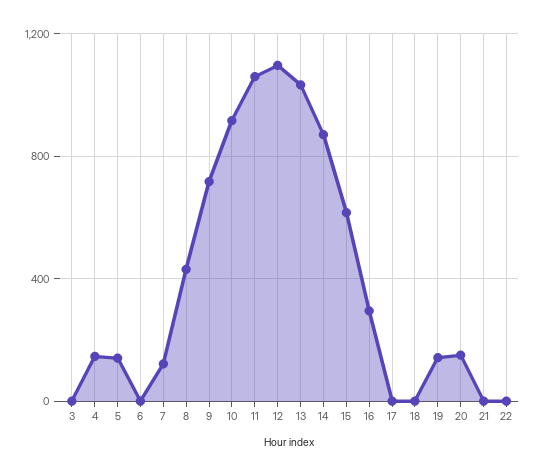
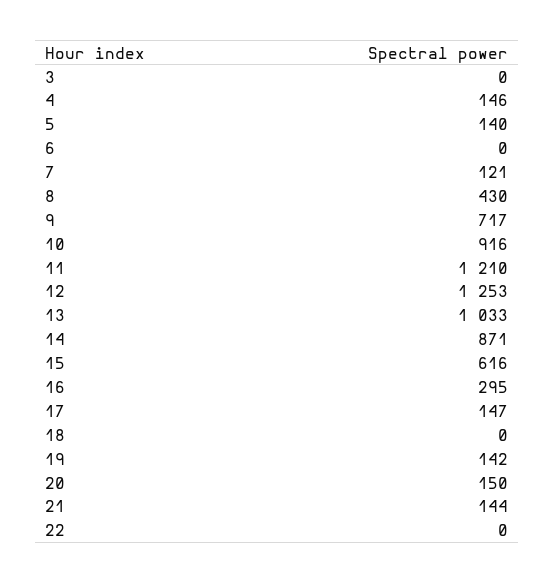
11: 1050 -> 1210
12: 1100 -> 1253
17: 0 -> 147
21: 0 -> 144

